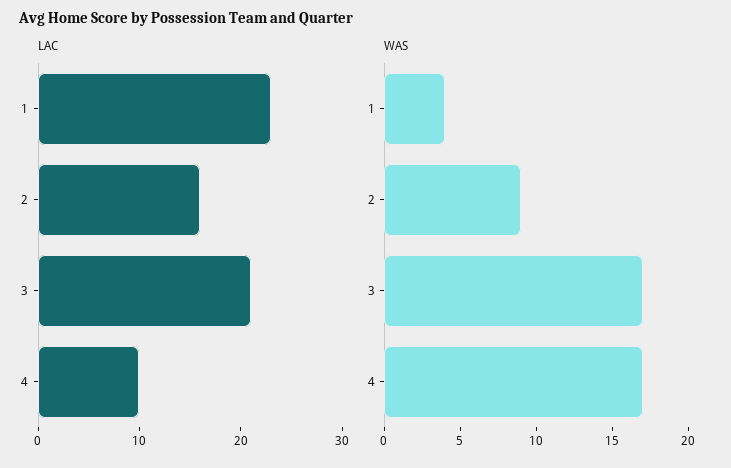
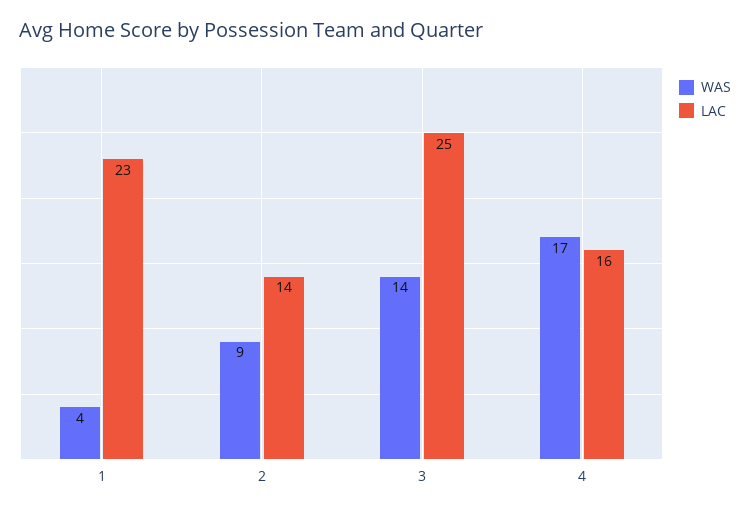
LAC, 2: 16 -> 14
LAC, 3: 21 -> 25
LAC, 4: 10 -> 16
WAS, 3: 17 -> 14

